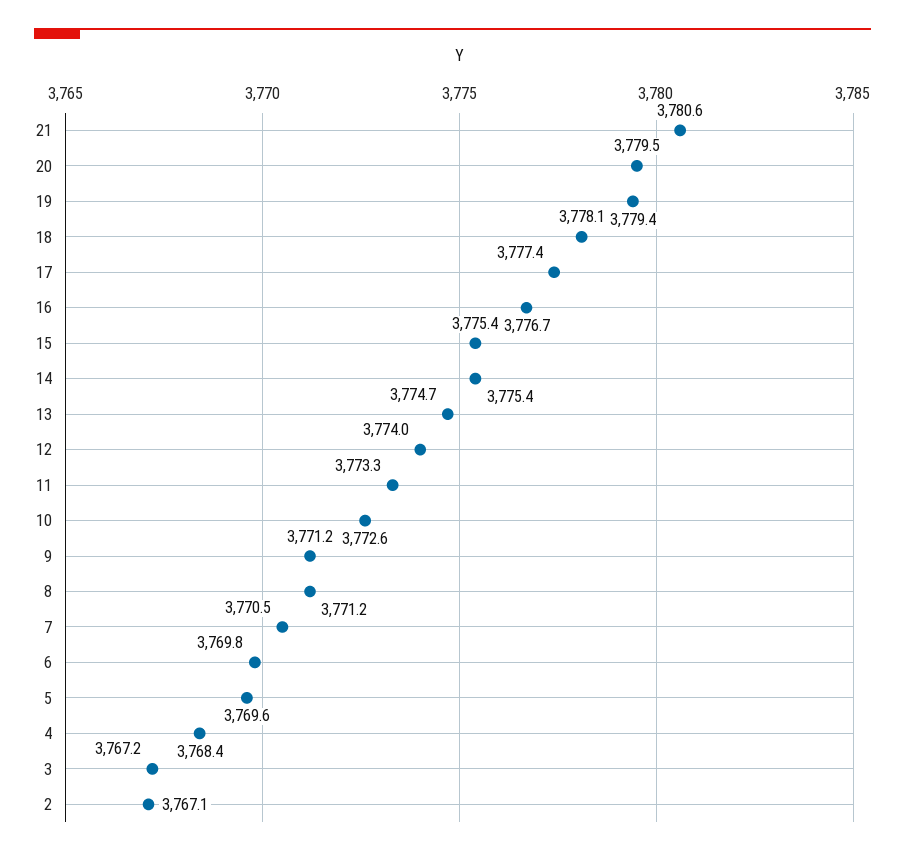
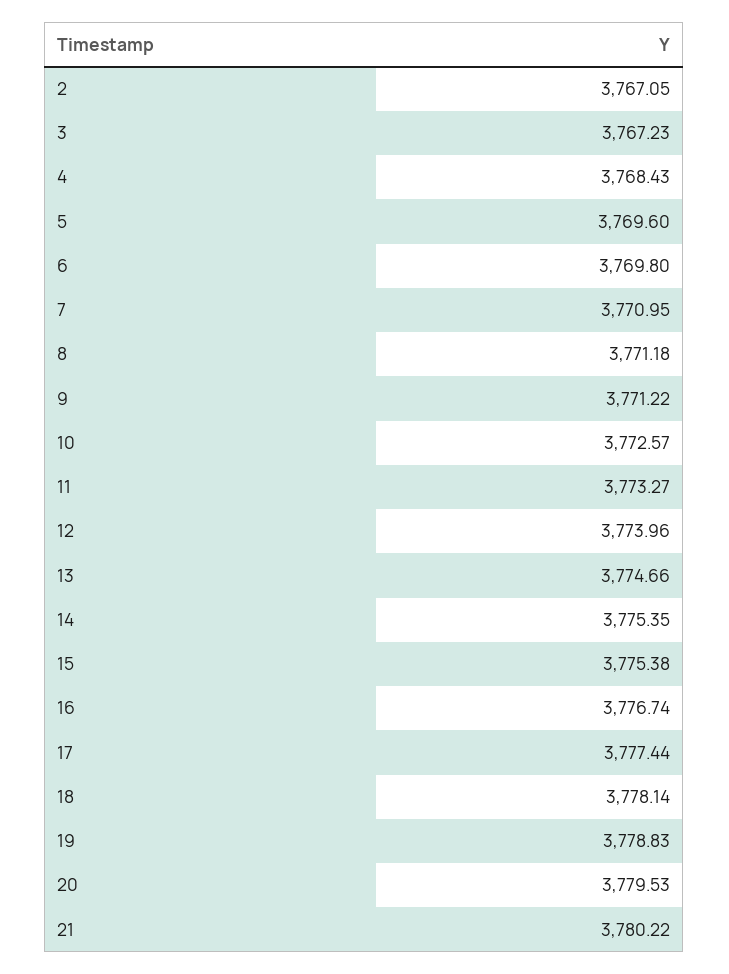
21: 3780.6 -> 3780.22
19: 3779.4 -> 3778.83
7: 3770.5 -> 3770.95

